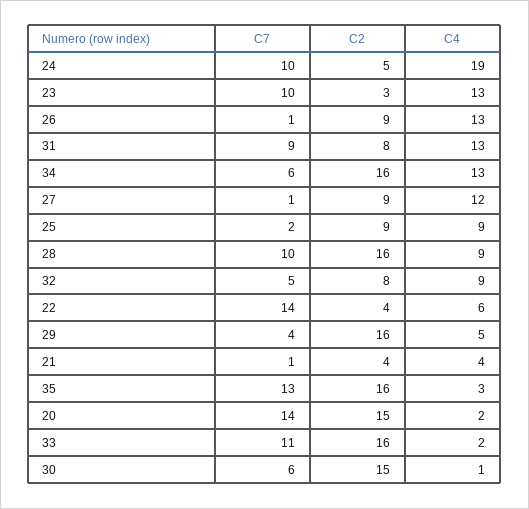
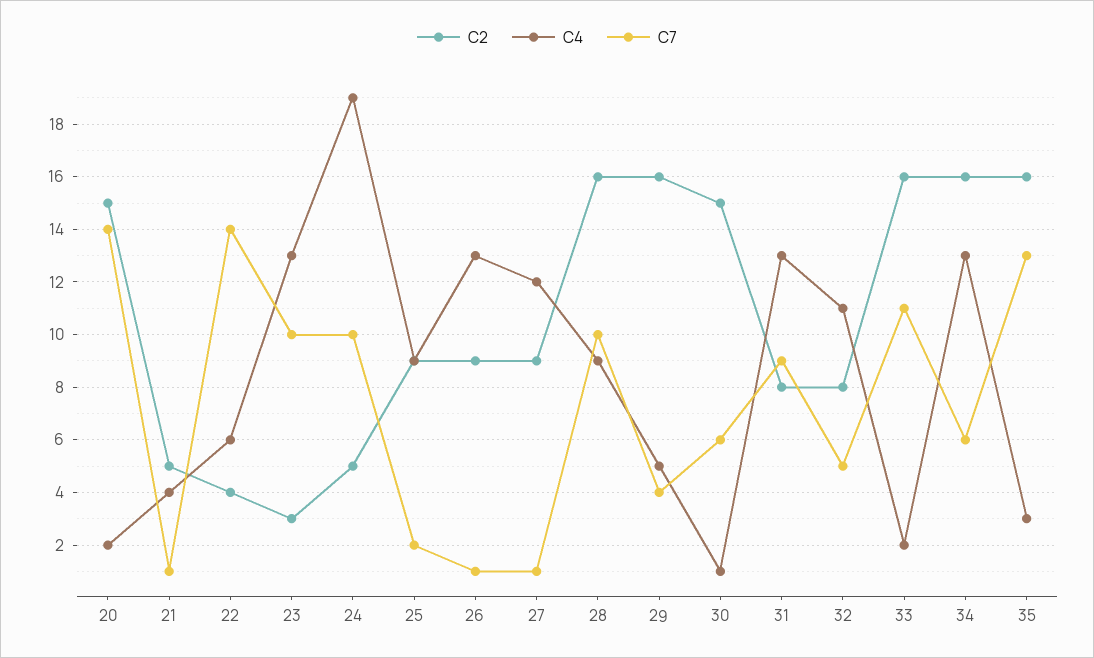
C4, 32: 9 -> 11
C2, 21: 4 -> 5

